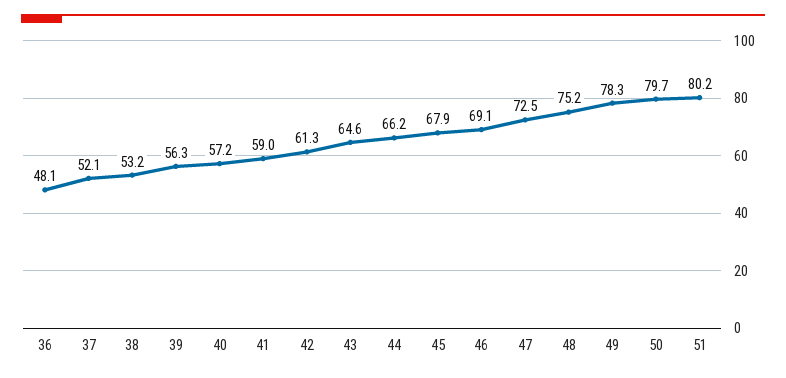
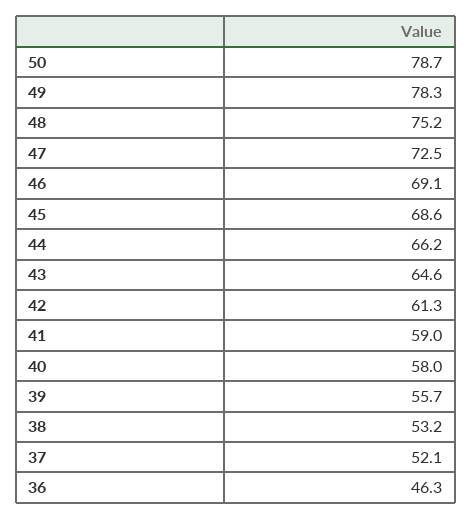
36: 48.1 -> 46.3
39: 56.3 -> 55.7
40: 57.2 -> 58
45: 67.9 -> 68.6
50: 79.7 -> 78.7
51: 80.2 -> none

